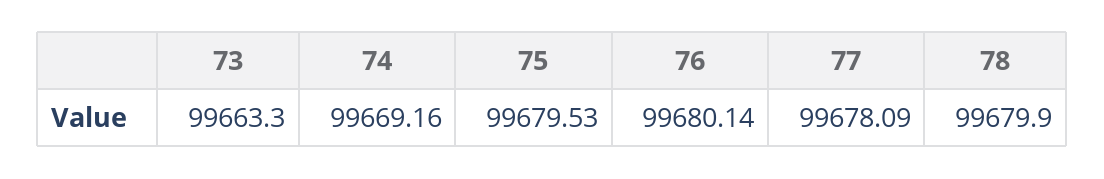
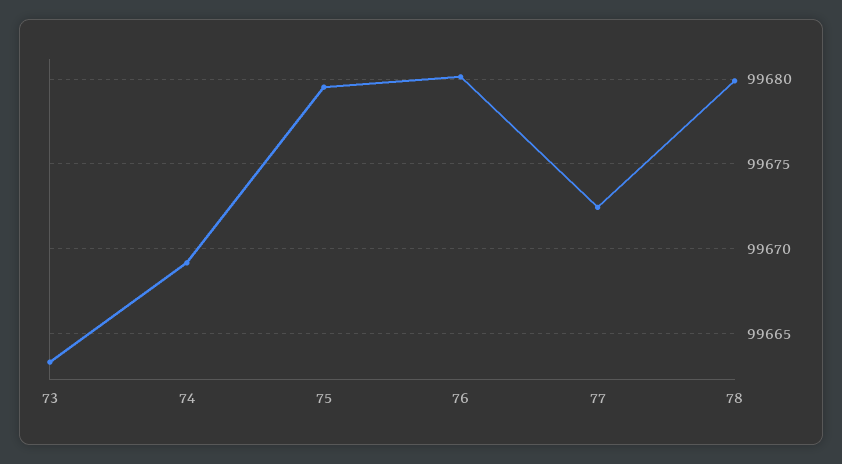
77: 99678.09 -> 99672.5

